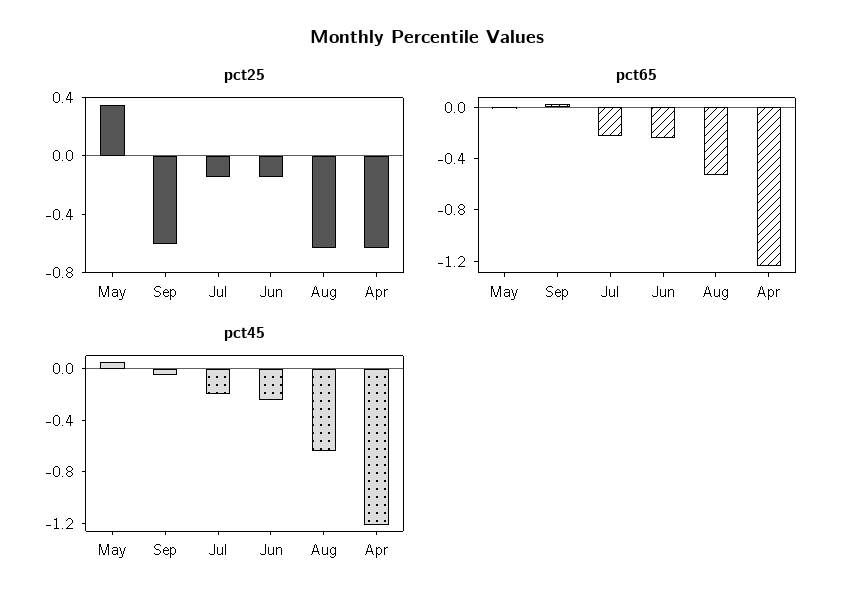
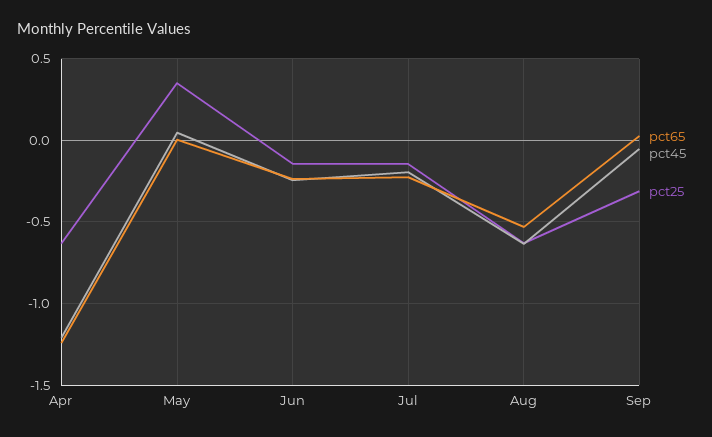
pct25, Sep: -0.6 -> -0.3

